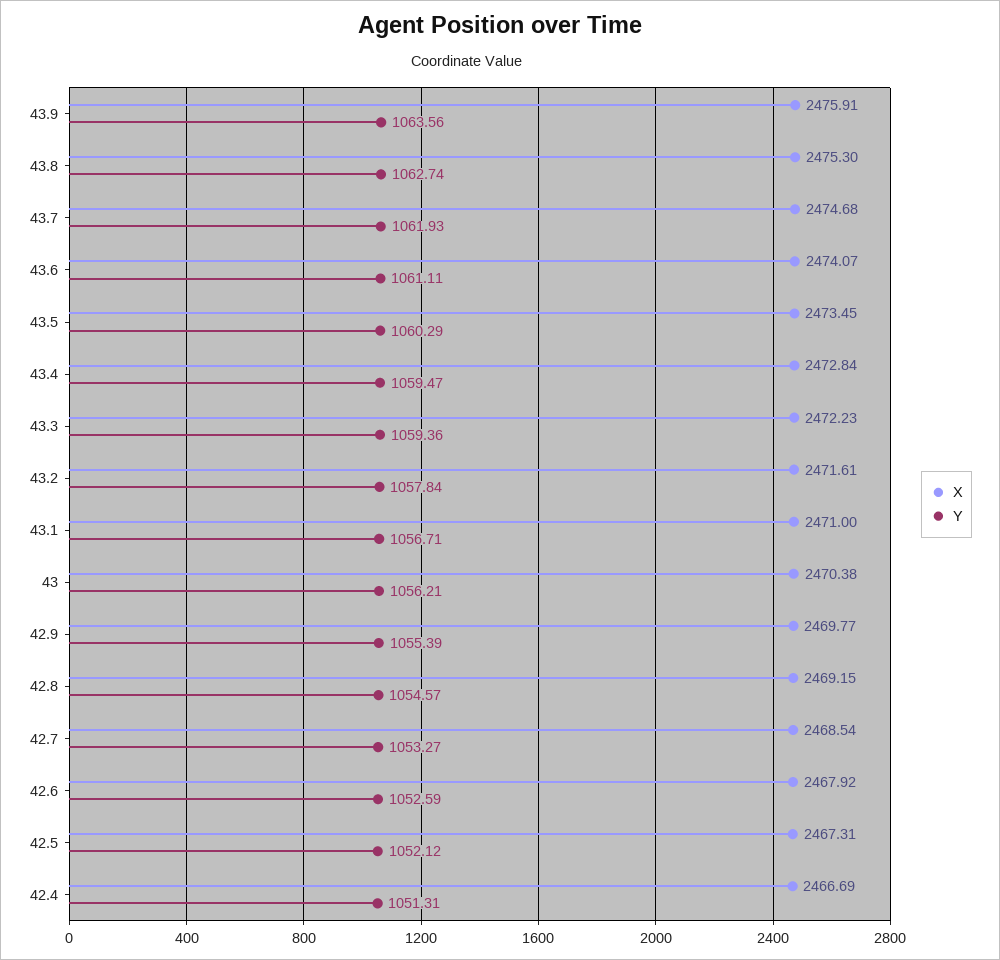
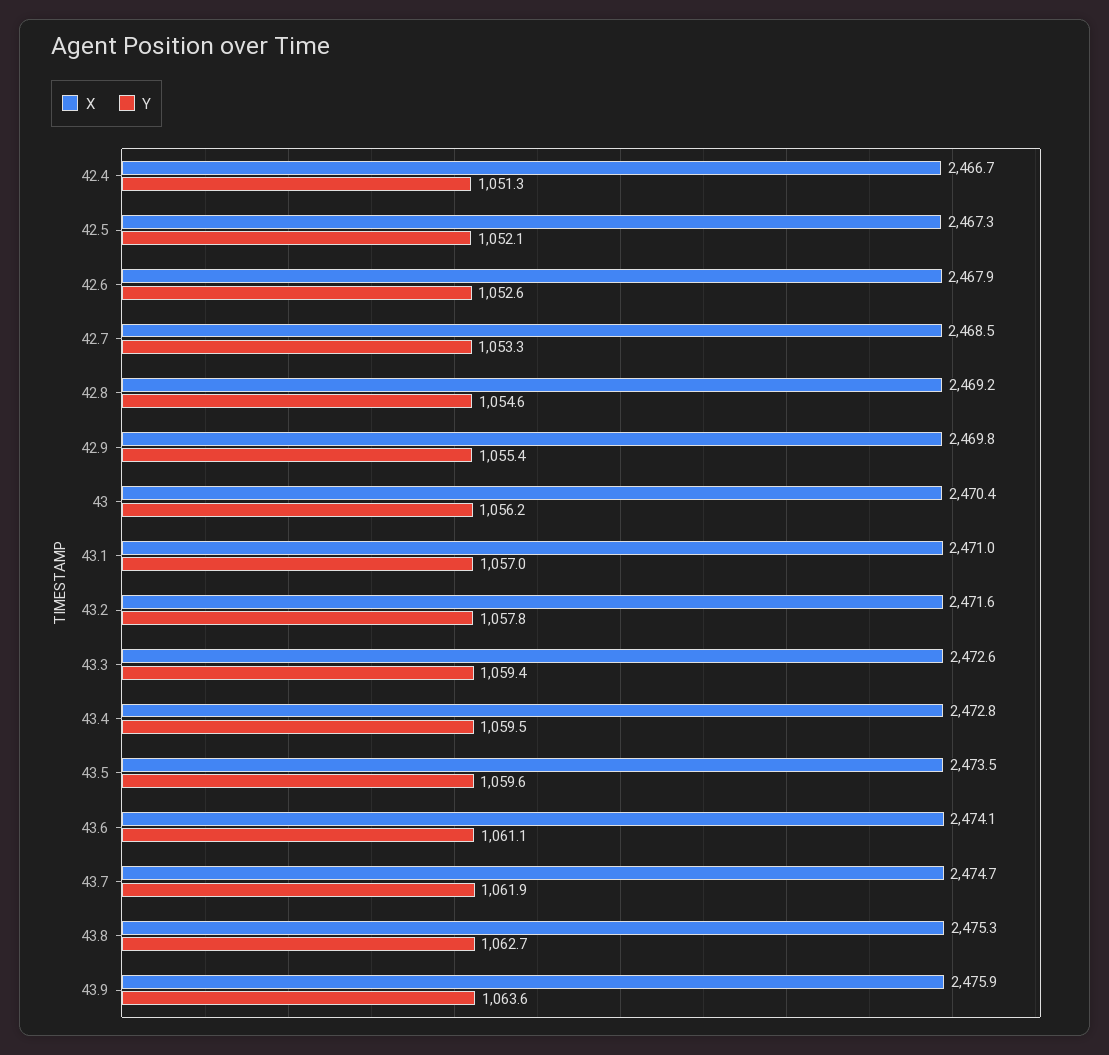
Y, 43.5: 1060.29 -> 1059.6
X, 43.3: 2472.23 -> 2472.6
Y, 43.1: 1056.71 -> 1057

